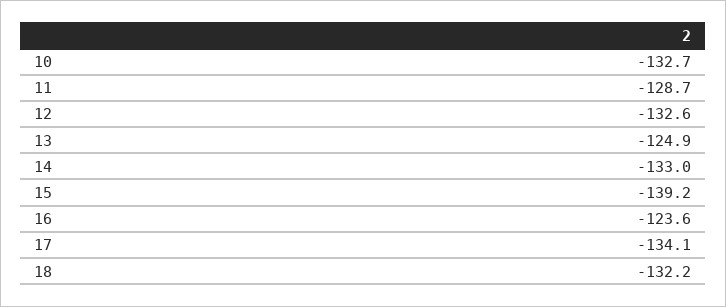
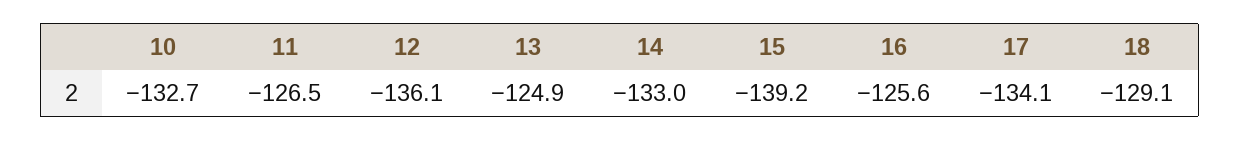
11: -128.7 -> -126.5
12: -132.6 -> -136.1
16: -123.6 -> -125.6
18: -132.2 -> -129.1

